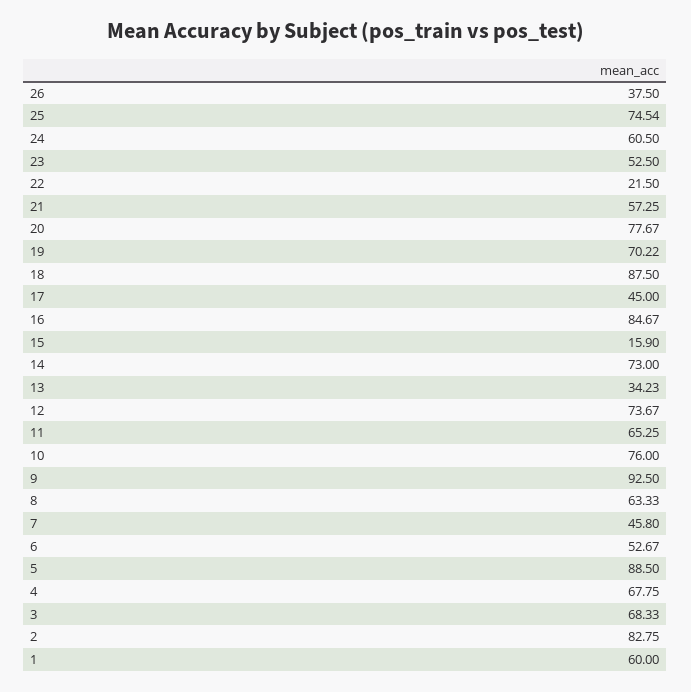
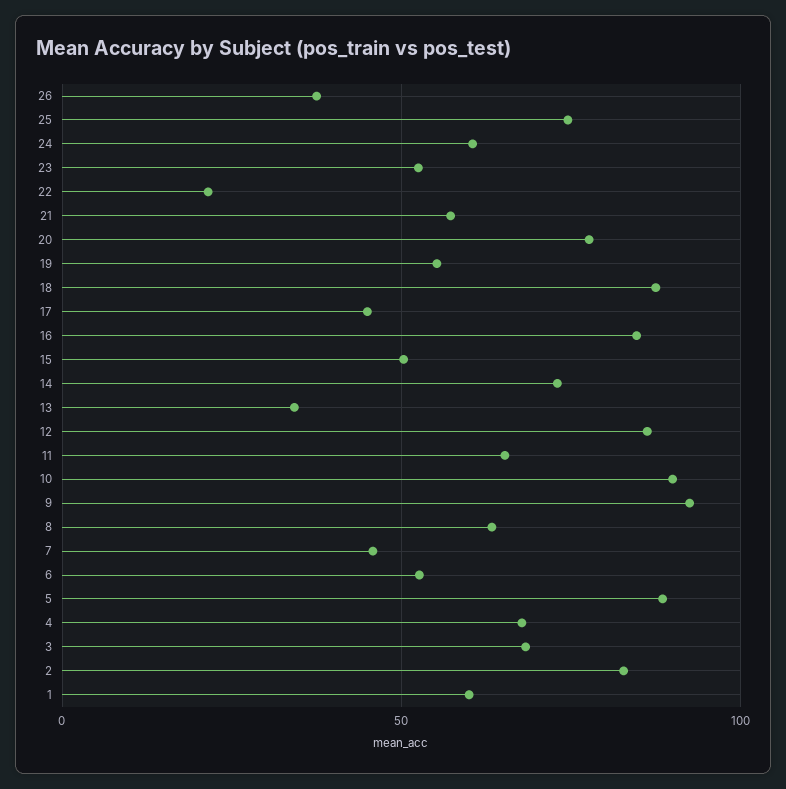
19: 70.22 -> 55
15: 15.9 -> 50
12: 73.67 -> 85
10: 76 -> 90

